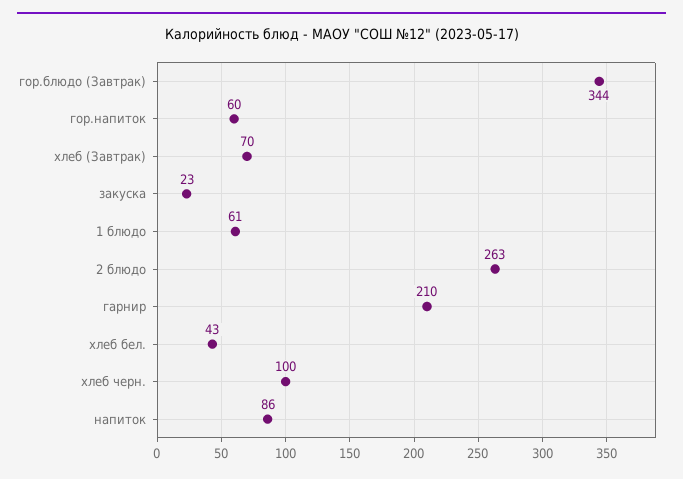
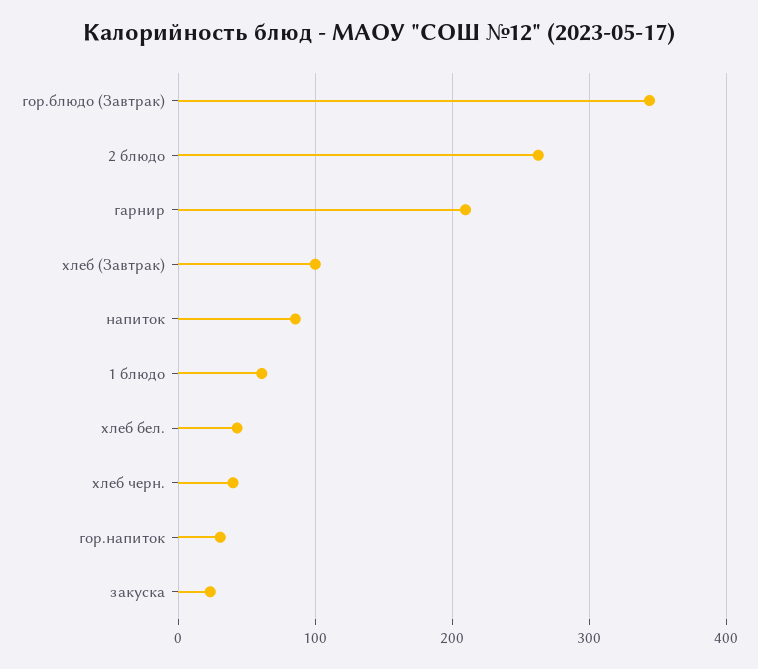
гор.напиток: 60 -> 30
хлеб (Завтрак): 70 -> 100
хлеб черн.: 100 -> 40

